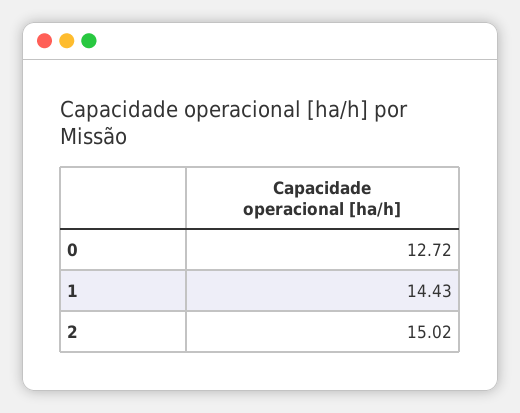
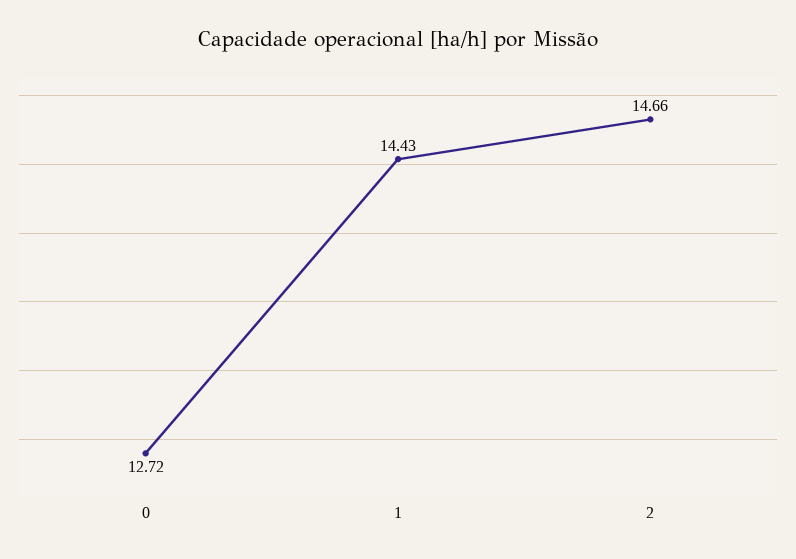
2: 15.02 -> 14.66

